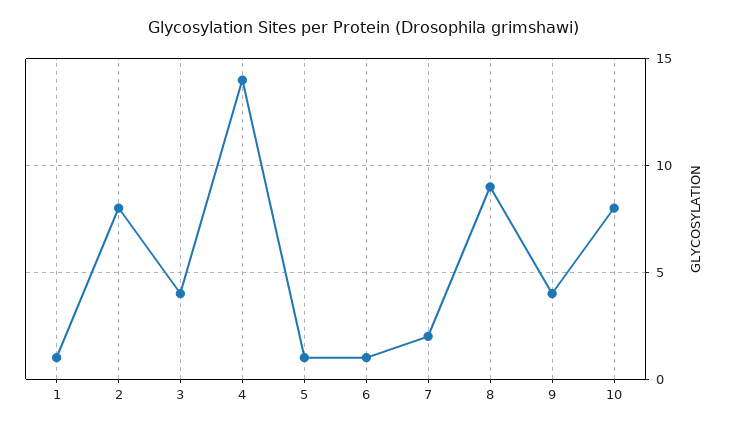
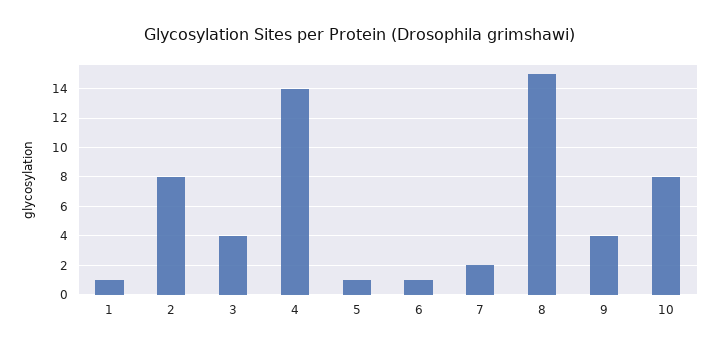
8: 9 -> 15

